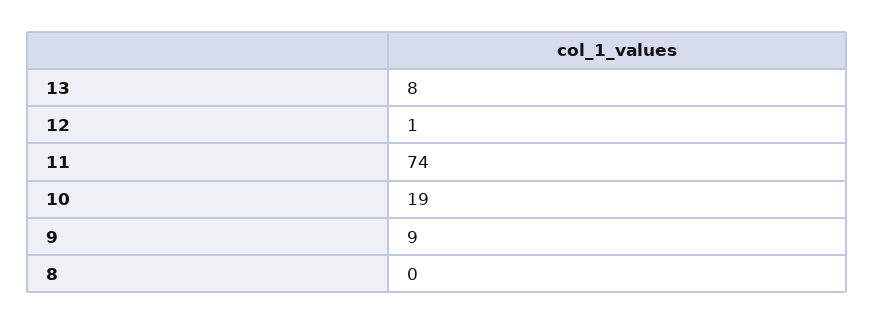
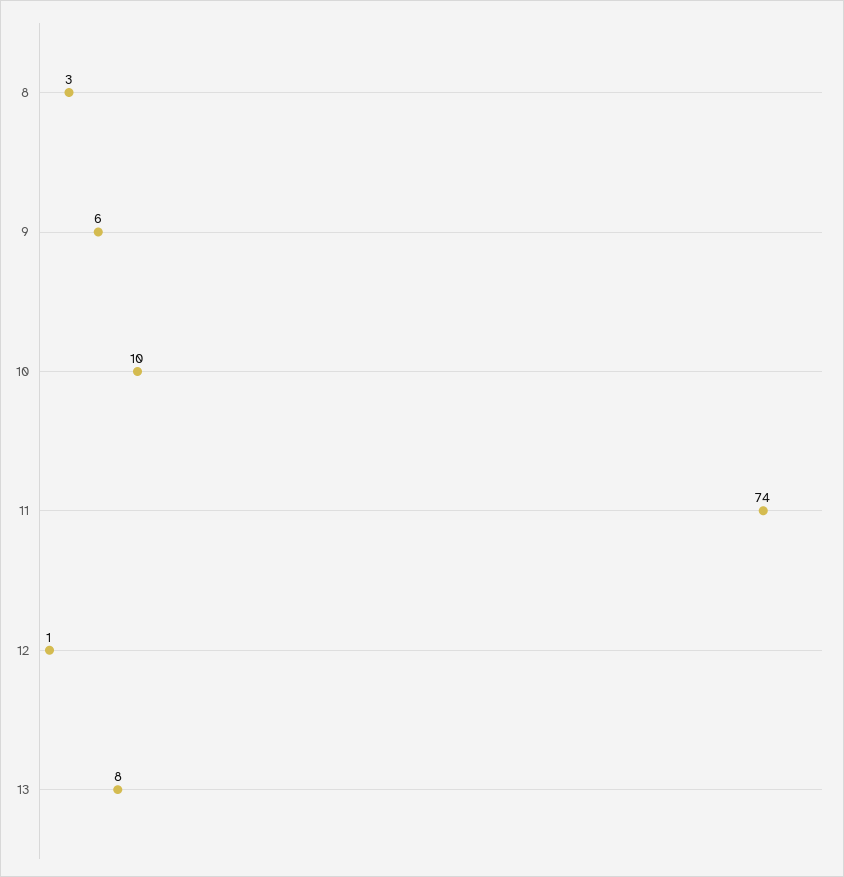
10: 19 -> 10
9: 9 -> 6
8: 0 -> 3

